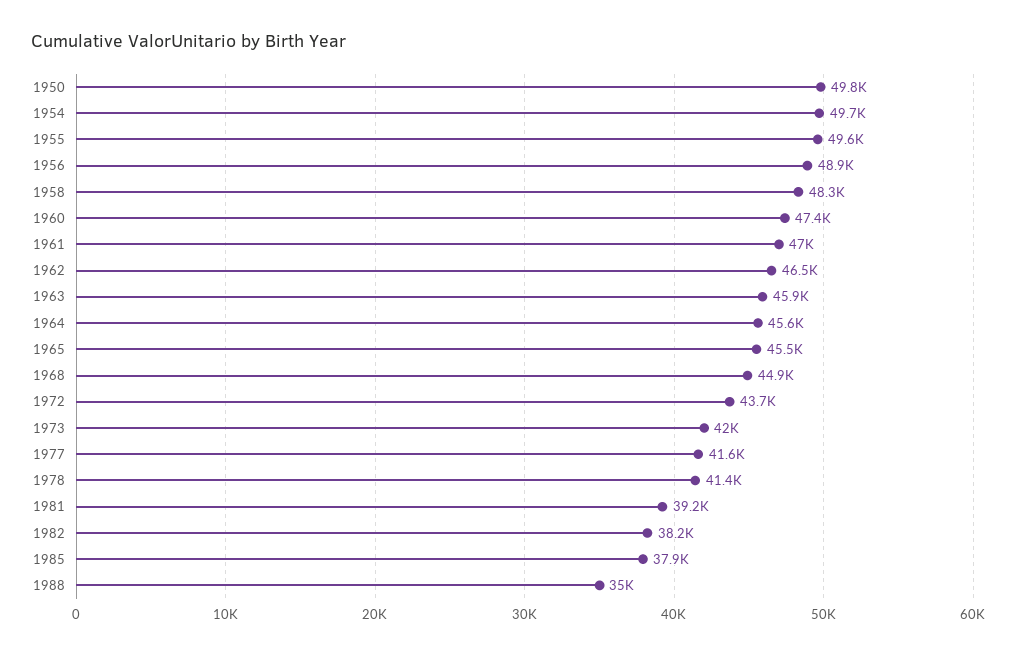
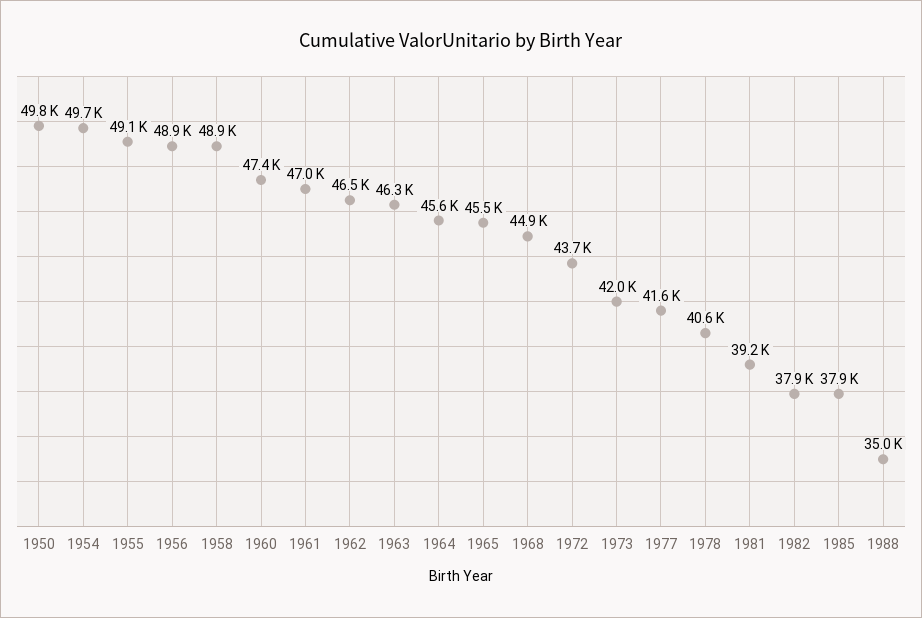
1955: 49600 -> 49100
1958: 48300 -> 48900
1963: 45900 -> 46300
1978: 41400 -> 40600
1982: 38200 -> 37900

